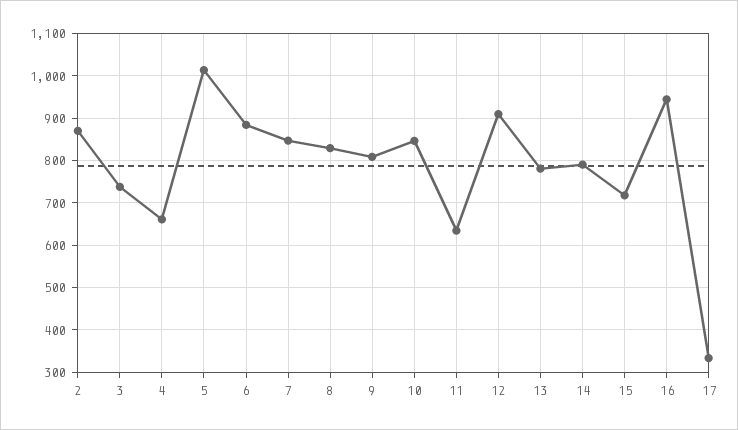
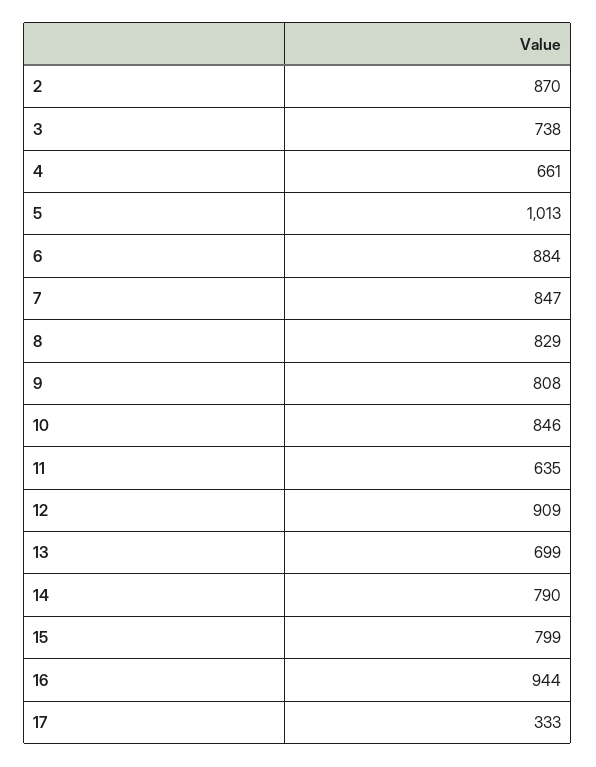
13: 780 -> 699
15: 720 -> 799

